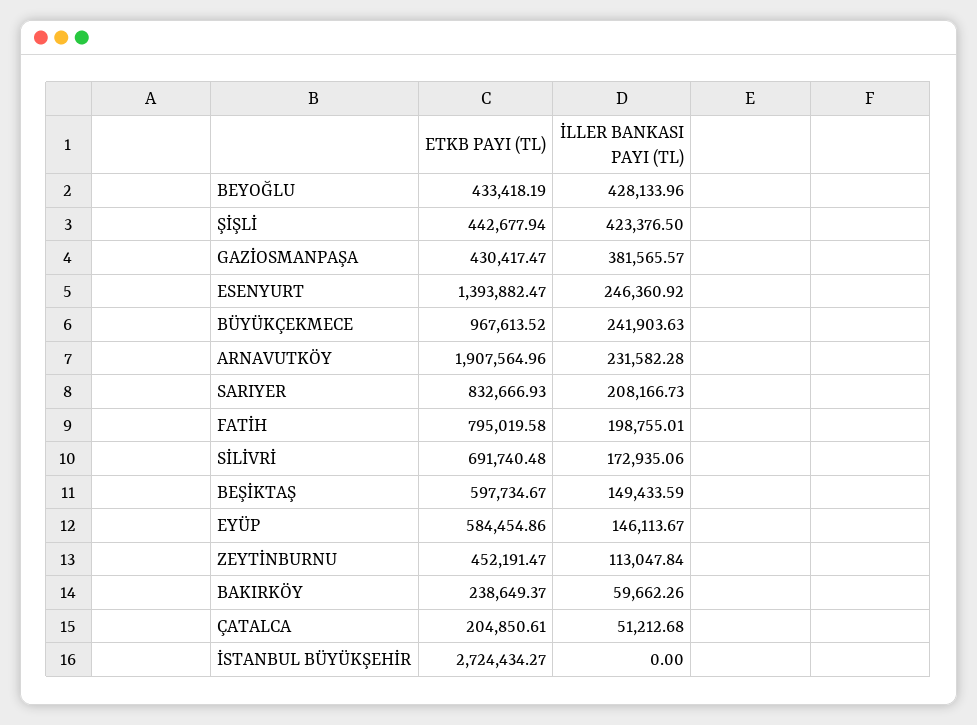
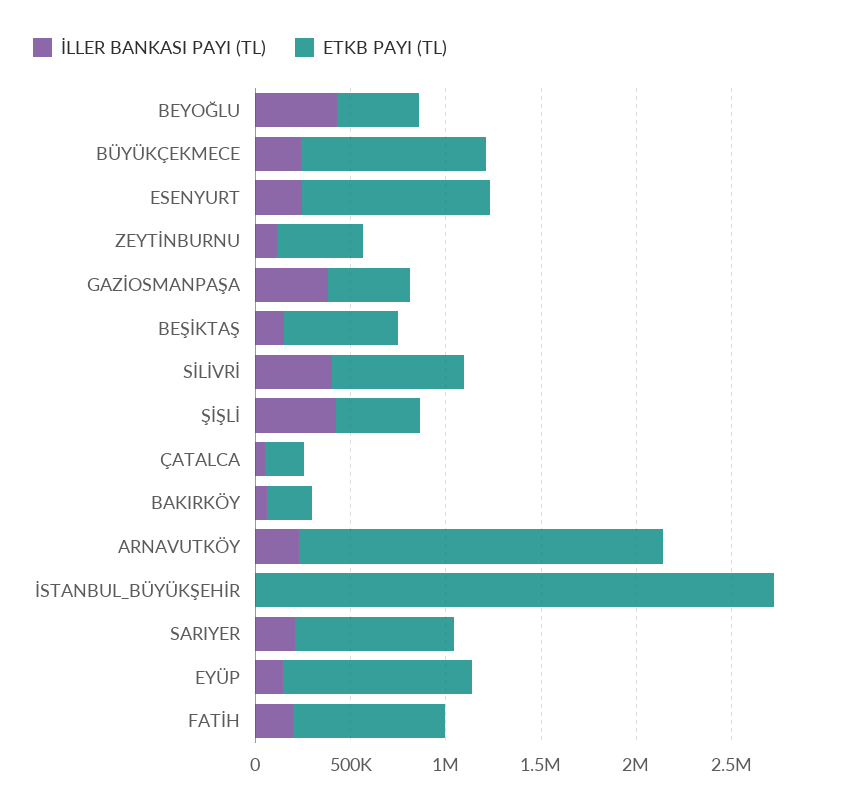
ETKB PAYI (TL), ESENYURT: 1393882.47 -> 1000000
İLLER BANKASI PAYI (TL), SİLİVRİ: 172935.06 -> 400000
ETKB PAYI (TL), EYÜP: 584454.86 -> 1000000

